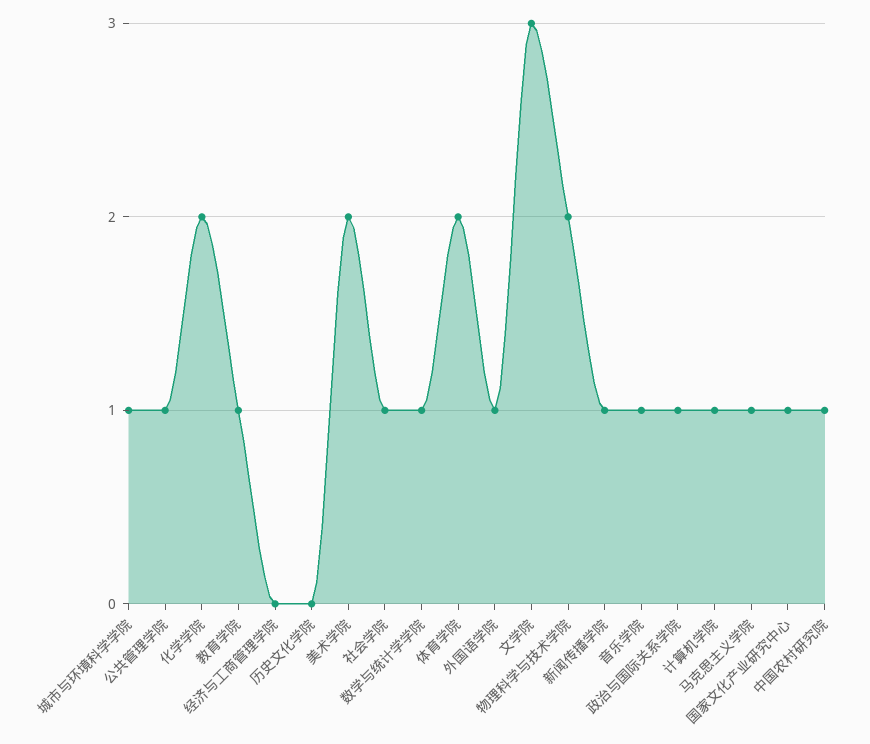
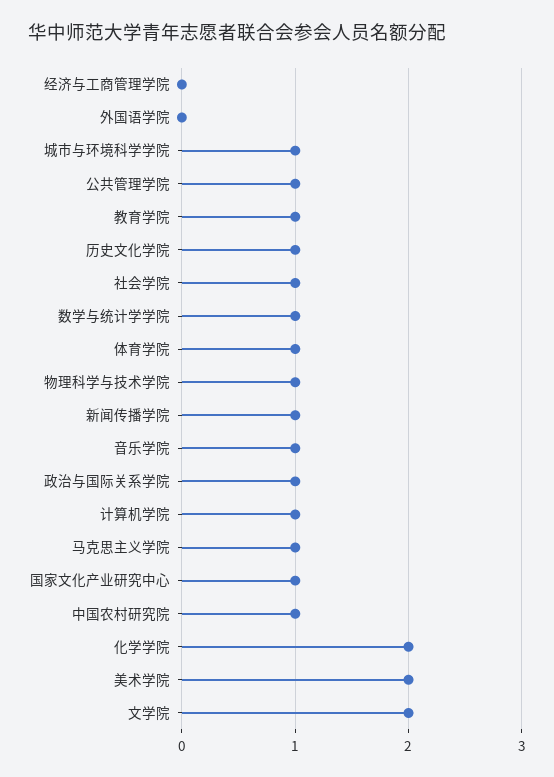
历史文化学院: 0 -> 1
体育学院: 2 -> 1
外国语学院: 1 -> 0
文学院: 3 -> 2
物理科学与技术学院: 2 -> 1

